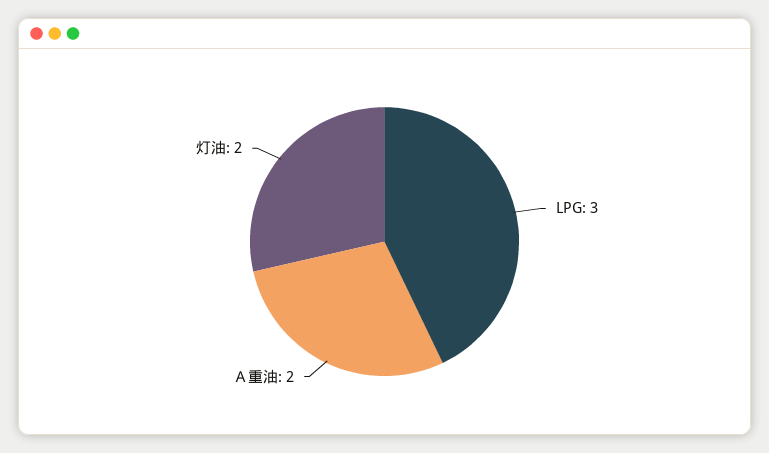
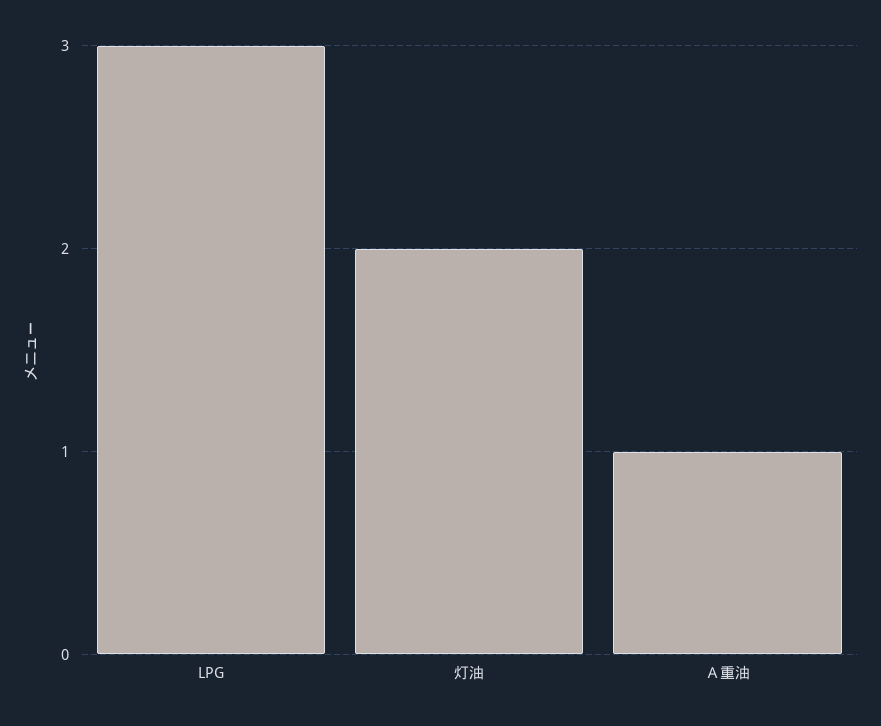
Ａ重油: 2 -> 1

